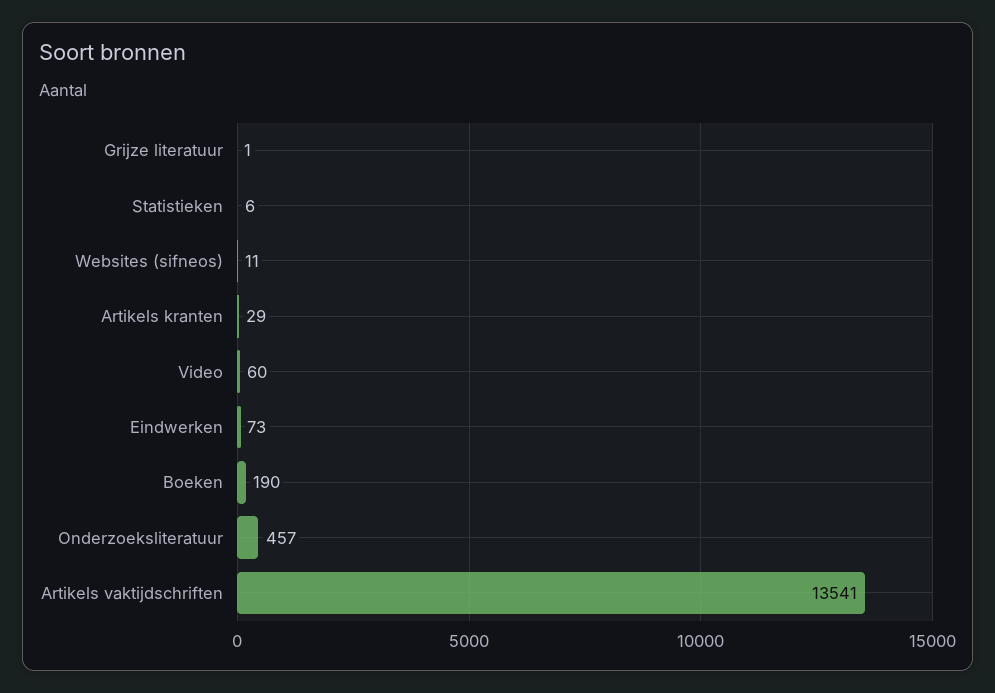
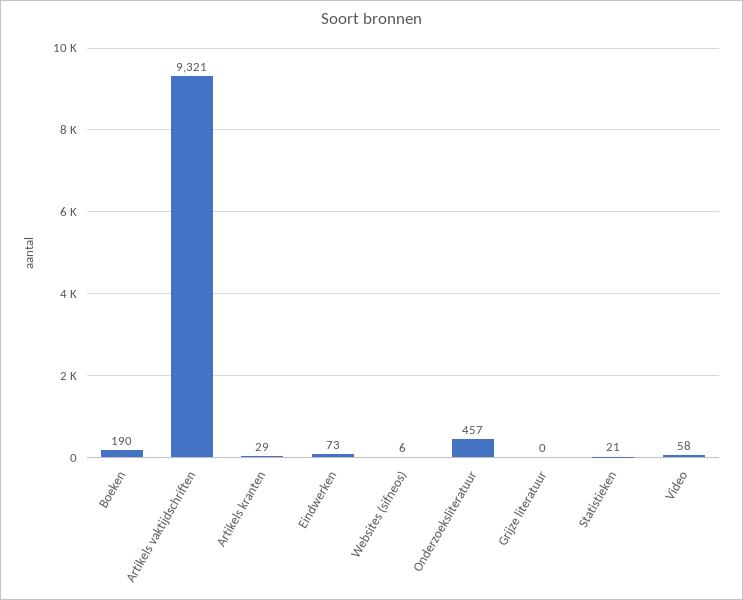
Grijze literatuur: 1 -> 0
Statistieken: 6 -> 21
Websites (sifneos): 11 -> 6
Video: 60 -> 58
Artikels vaktijdschriften: 13541 -> 9321

